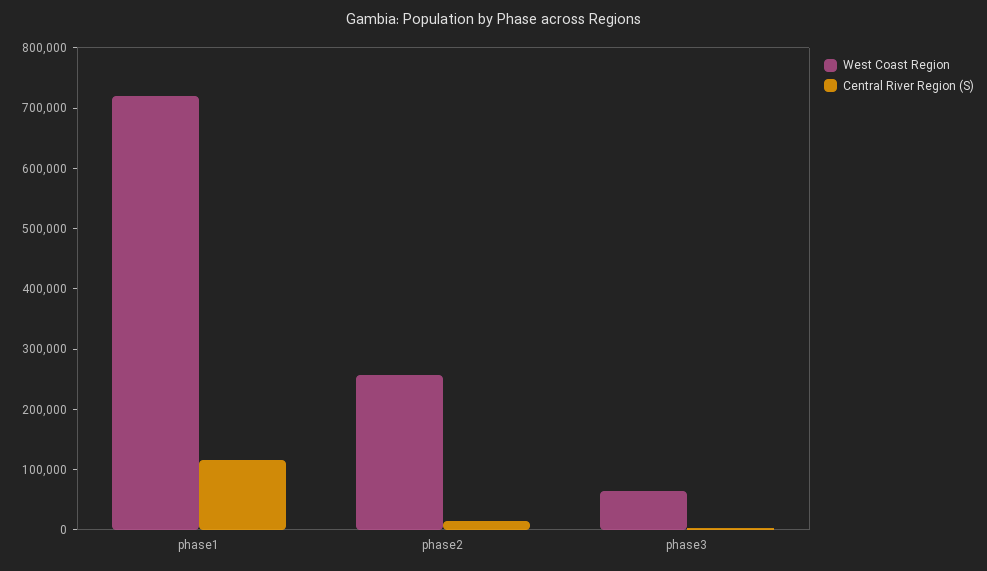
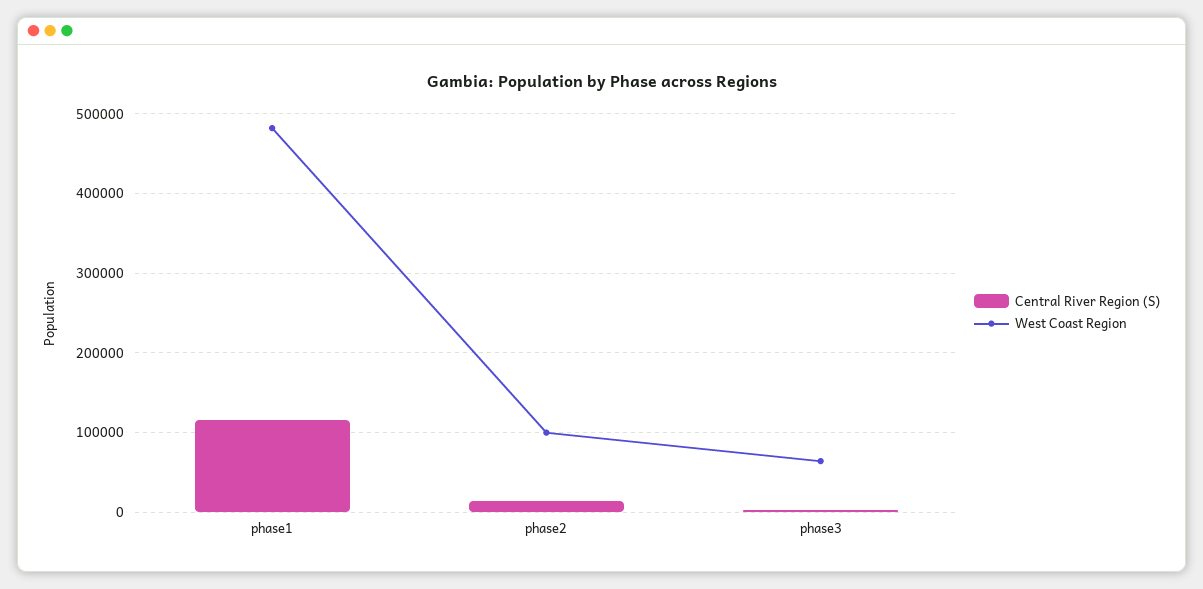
West Coast Region, phase1: 720000 -> 480000
West Coast Region, phase2: 260000 -> 100000

